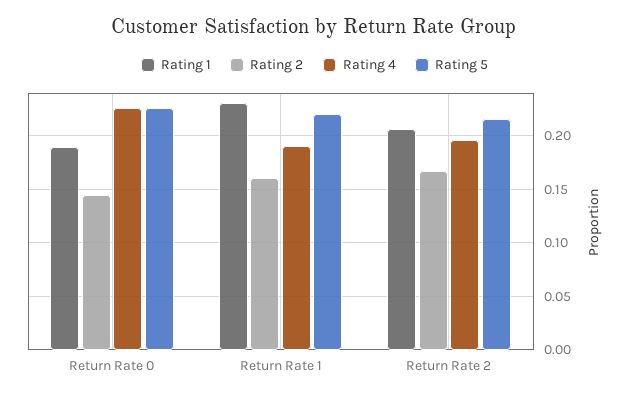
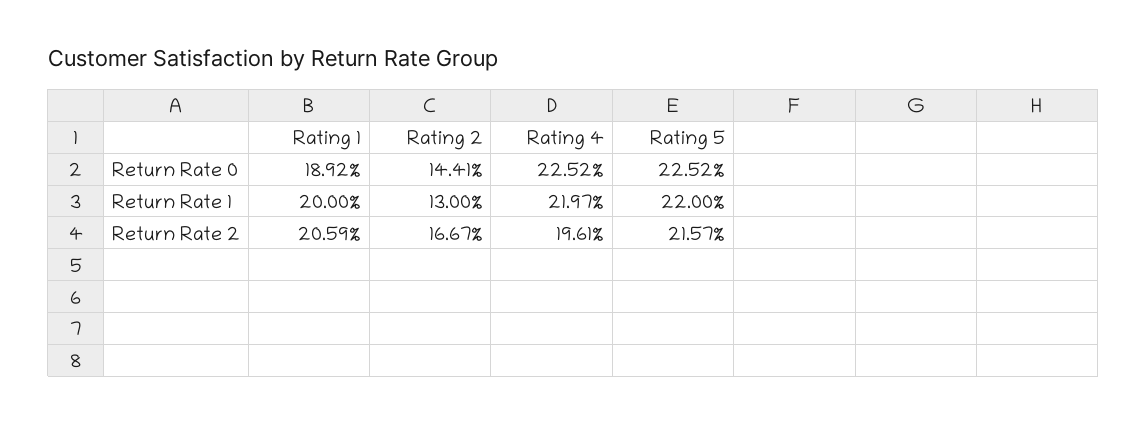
Rating 1, Return Rate 1: 0.23 -> 0.2
Rating 2, Return Rate 1: 0.16 -> 0.13
Rating 4, Return Rate 1: 0.19 -> 0.2197

